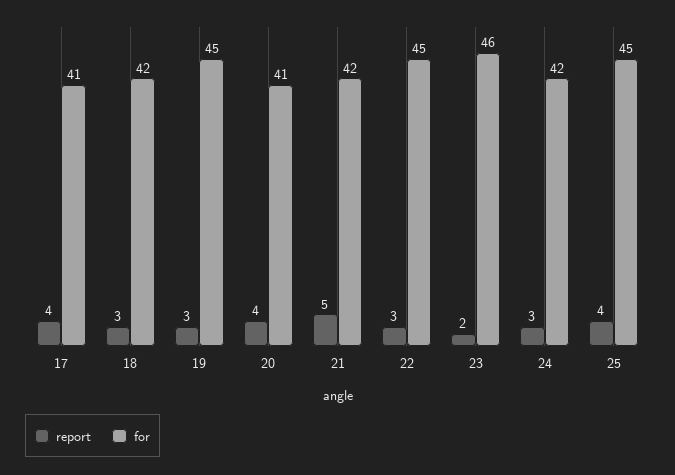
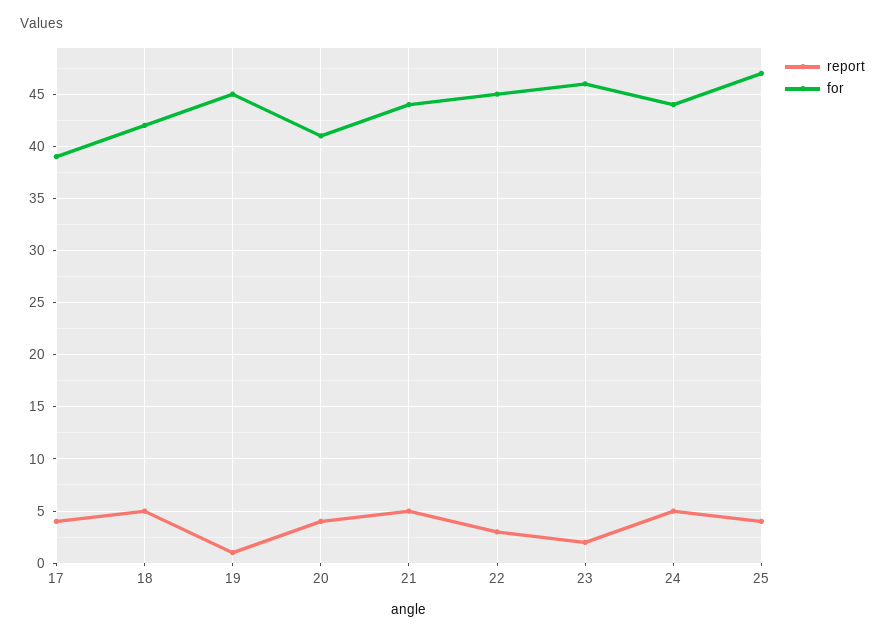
for, 17: 41 -> 39
report, 18: 3 -> 5
report, 19: 3 -> 1
for, 21: 42 -> 44
report, 24: 3 -> 5
for, 24: 42 -> 44
for, 25: 45 -> 47

